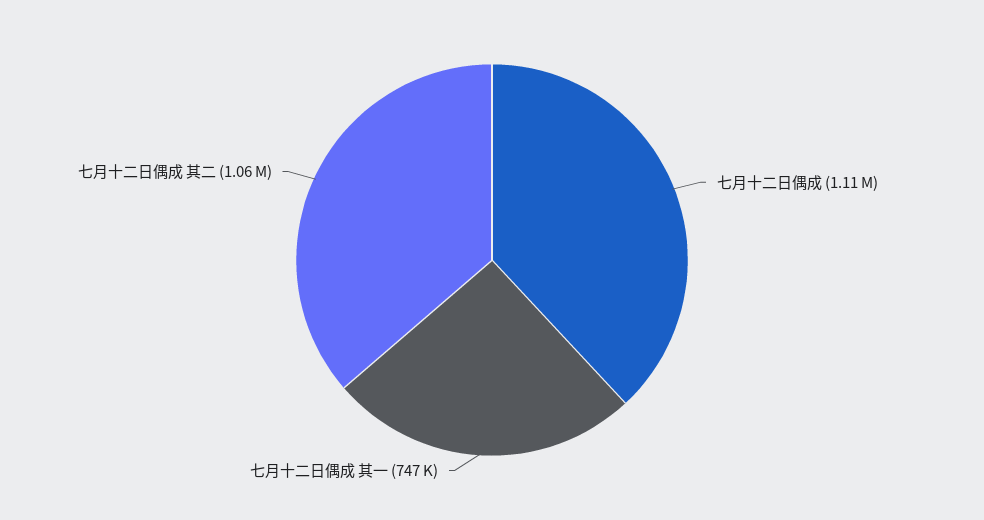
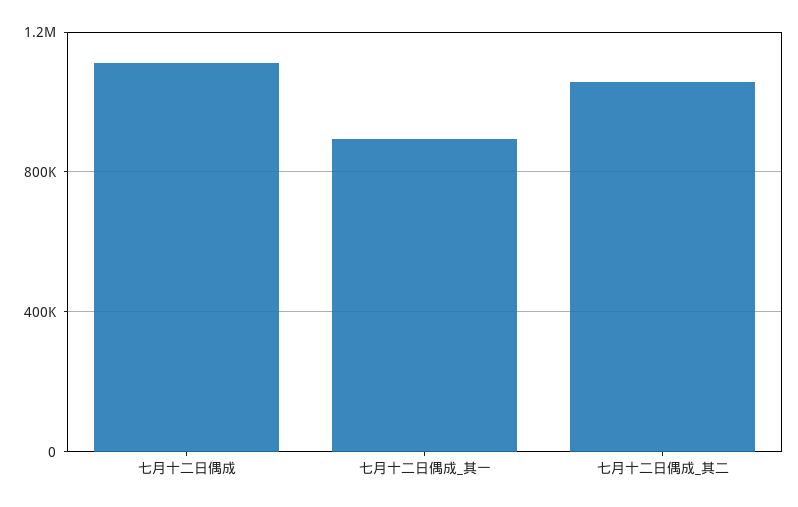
七月十二日偶成 其一: 747000 -> 900000

